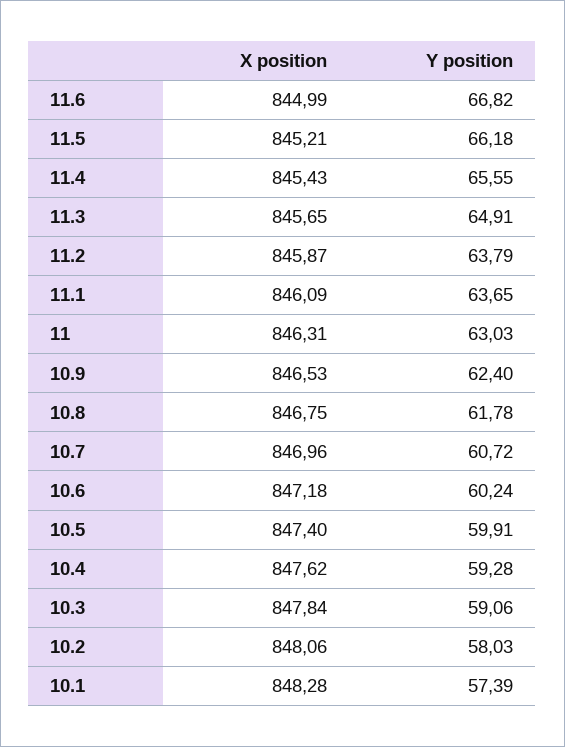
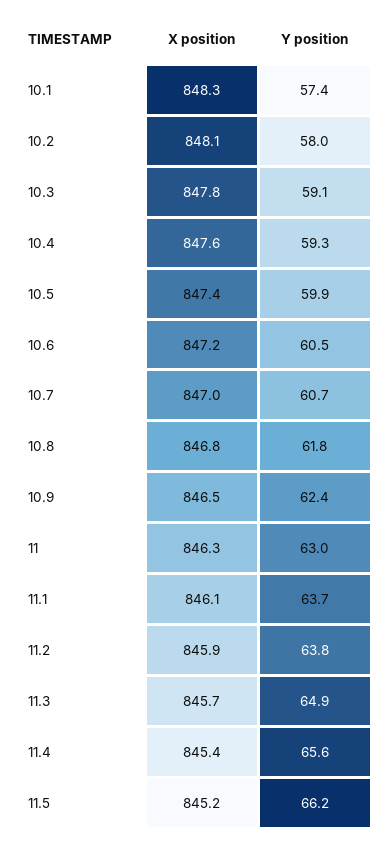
X position, 11.6: 844.99 -> none
Y position, 11.6: 66.82 -> none
Y position, 10.6: 60.24 -> 60.5

